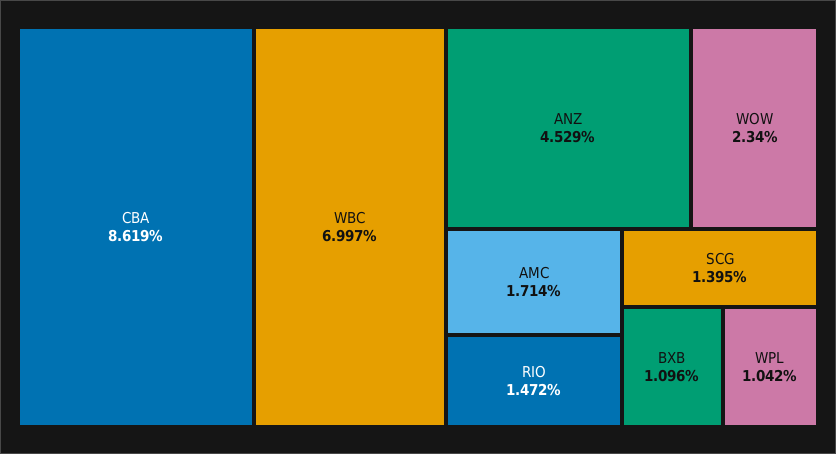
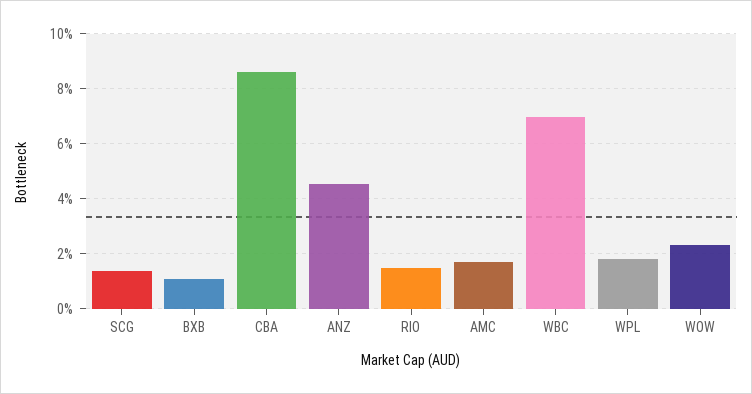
WPL: 1.042 -> 1.75

